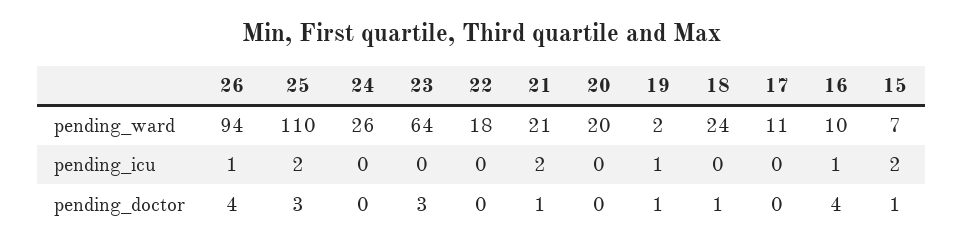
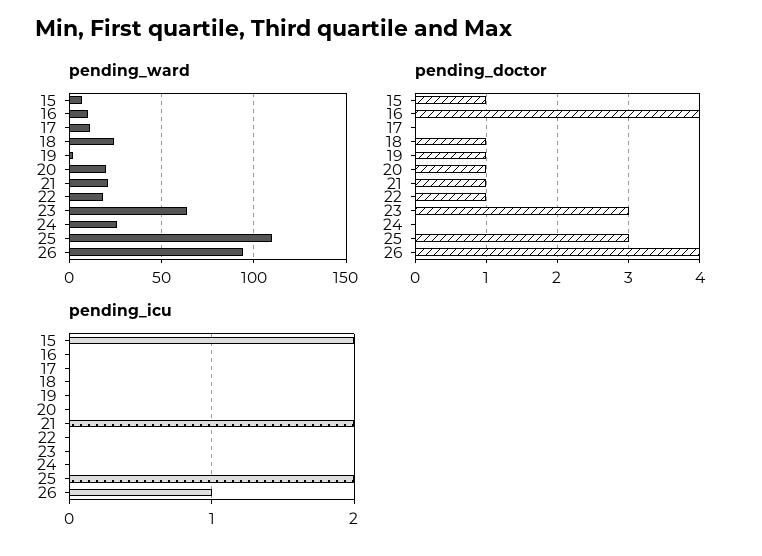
pending_icu, 19: 1 -> 0
pending_icu, 16: 1 -> 0
pending_doctor, 22: 0 -> 1
pending_doctor, 20: 0 -> 1

